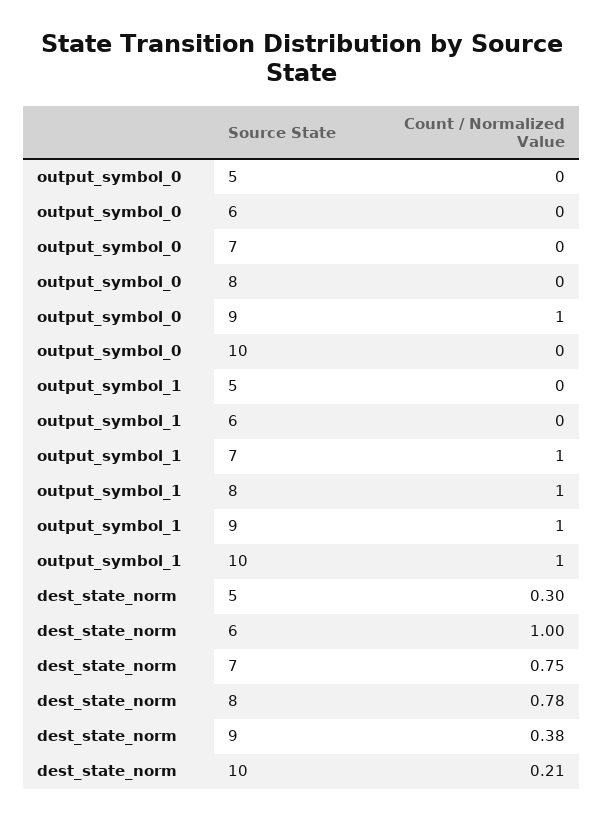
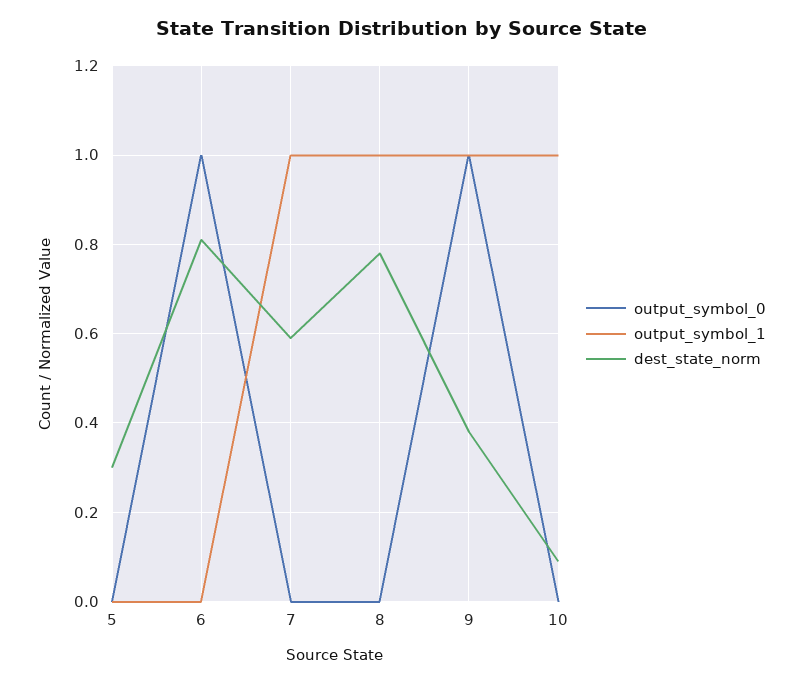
output_symbol_0, 6: 0 -> 1
dest_state_norm, 6: 1 -> 0.8
dest_state_norm, 7: 0.75 -> 0.6
dest_state_norm, 10: 0.21 -> 0.1

